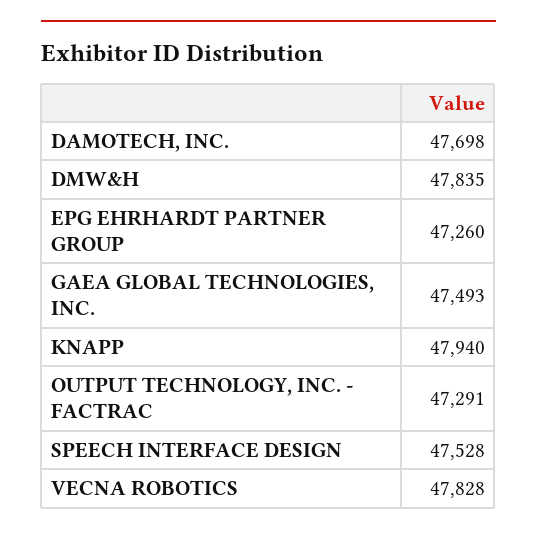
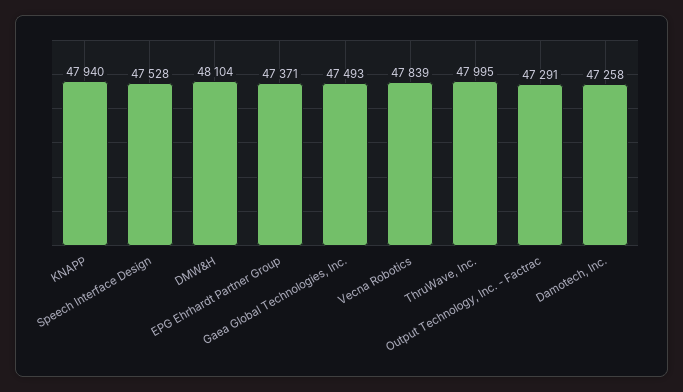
DAMOTECH, INC.: 47698 -> 47258
DMW&H: 47835 -> 48104
EPG EHRHARDT PARTNER GROUP: 47260 -> 47371
VECNA ROBOTICS: 47828 -> 47839
ThruWave, Inc.: none -> 47995

